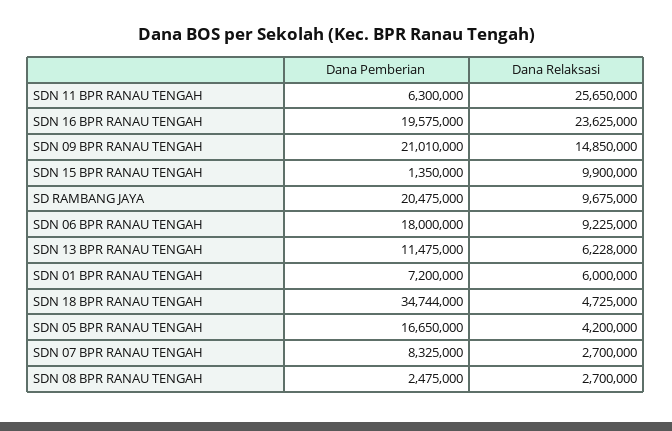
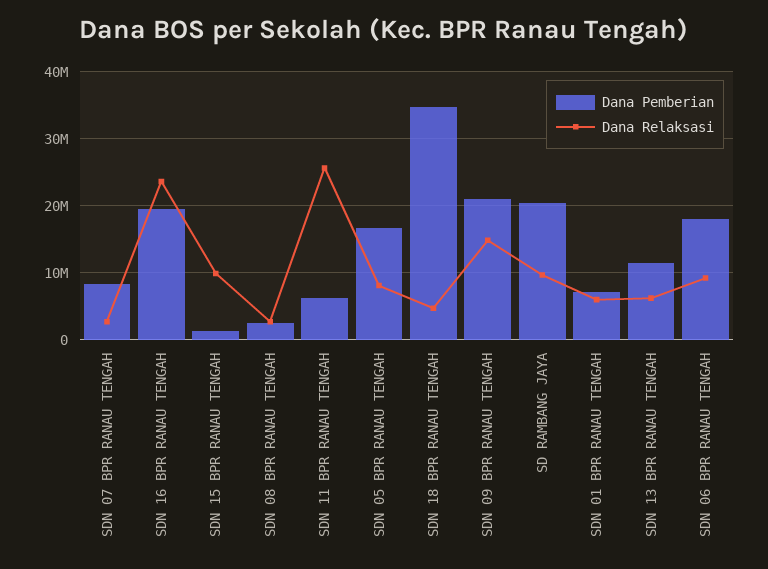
Dana Relaksasi, SDN 05 BPR RANAU TENGAH: 4200000 -> 8000000

